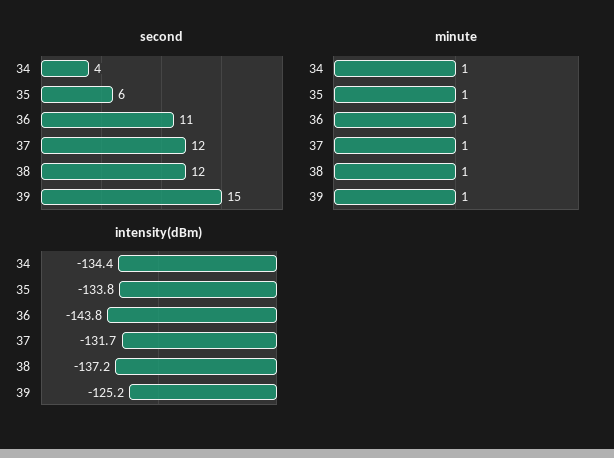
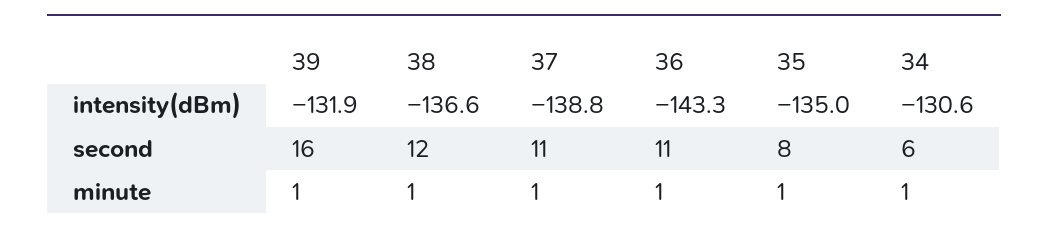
second, 34: 4 -> 6
second, 35: 6 -> 8
second, 37: 12 -> 11
second, 39: 15 -> 16
intensity(dBm), 34: -134.4 -> -130.6
intensity(dBm), 35: -133.8 -> -135
intensity(dBm), 36: -143.8 -> -143.3
intensity(dBm), 37: -131.7 -> -138.8
intensity(dBm), 38: -137.2 -> -136.6
intensity(dBm), 39: -125.2 -> -131.9

